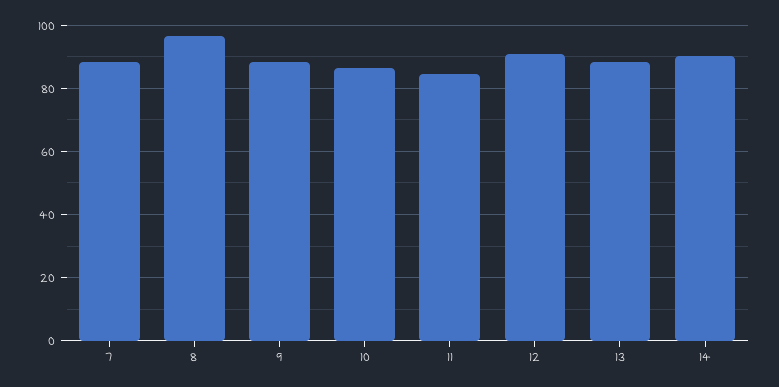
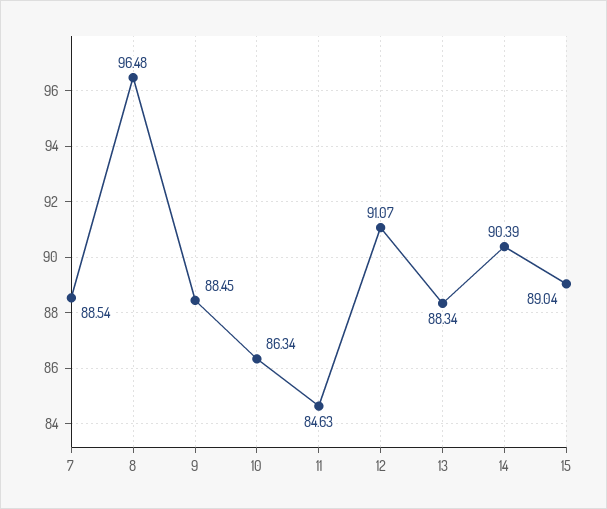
15: none -> 89.04

